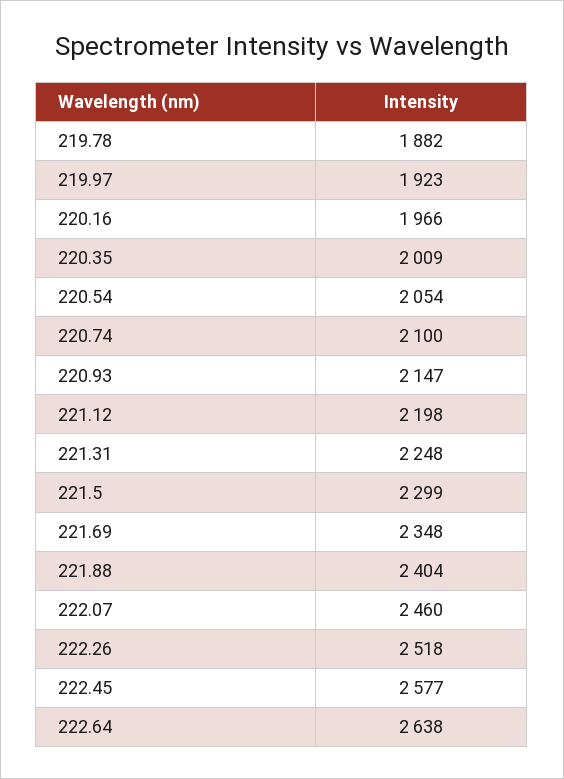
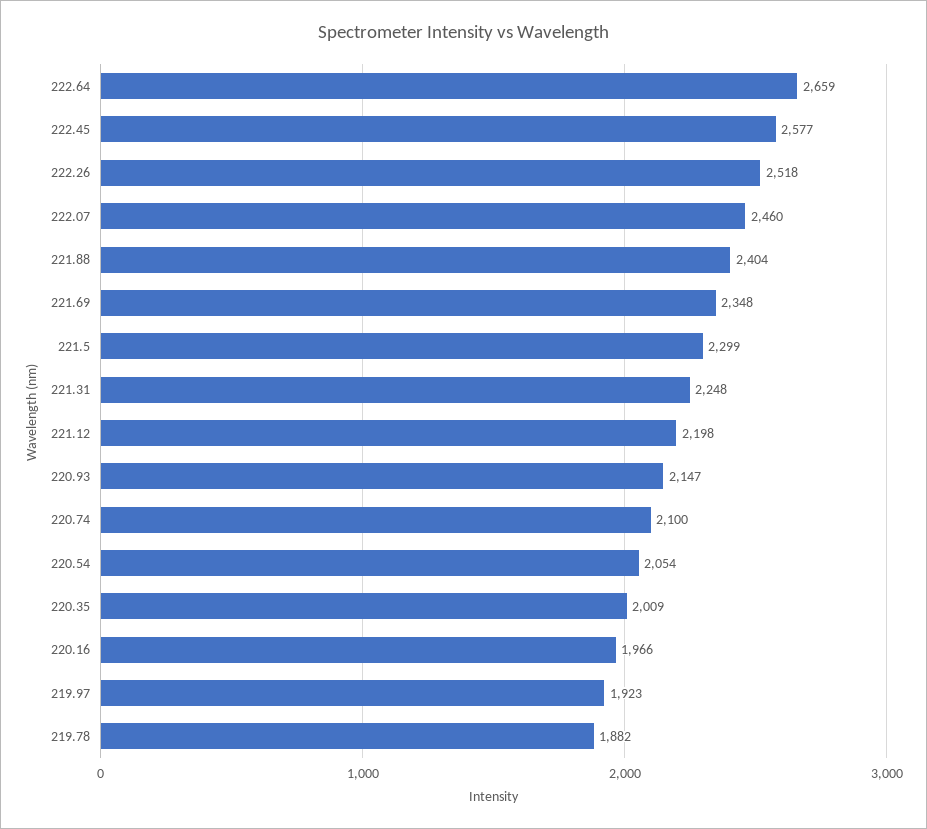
222.64: 2638 -> 2659

